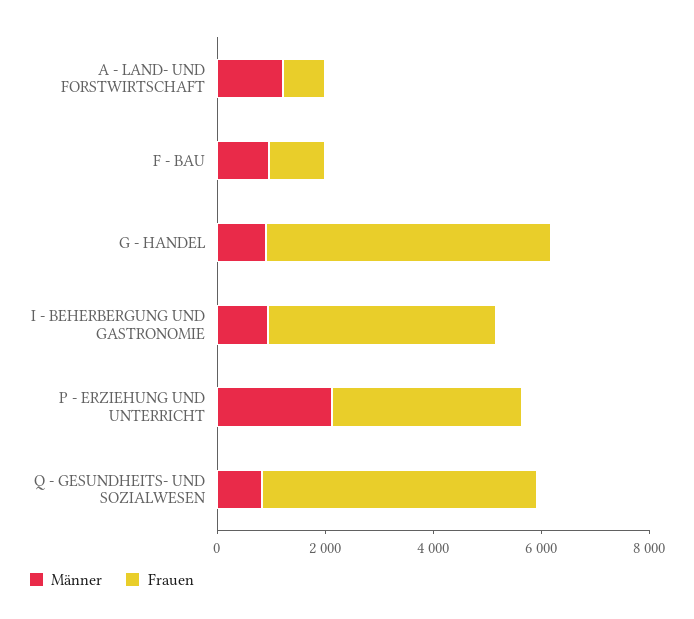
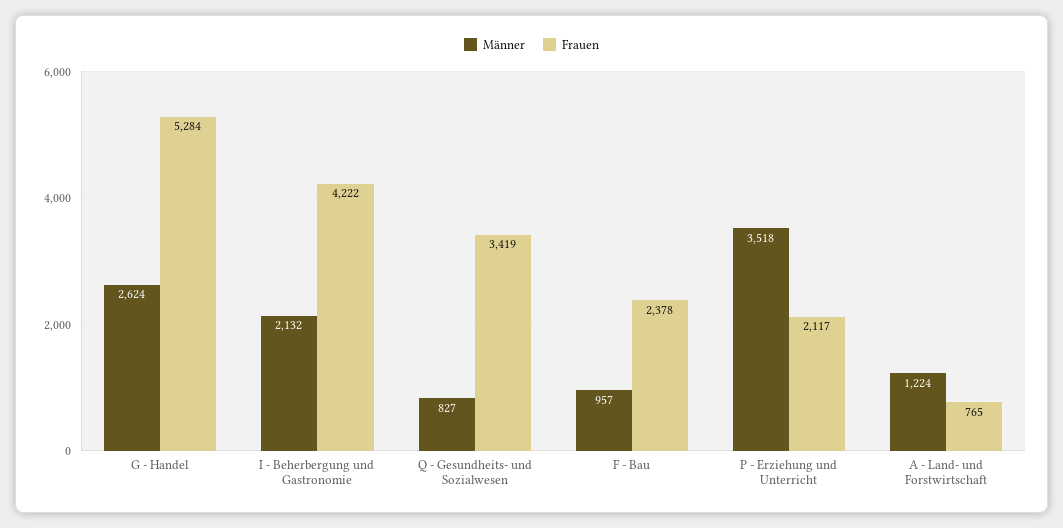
Frauen, F - BAU: 1000 -> 2378
Männer, G - HANDEL: 1000 -> 2624
Männer, I - BEHERBERGUNG UND GASTRONOMIE: 1000 -> 2132
Männer, P - ERZIEHUNG UND UNTERRICHT: 2000 -> 3518
Frauen, P - ERZIEHUNG UND UNTERRICHT: 3500 -> 2117
Frauen, Q - GESUNDHEITS- UND SOZIALWESEN: 5000 -> 3419

